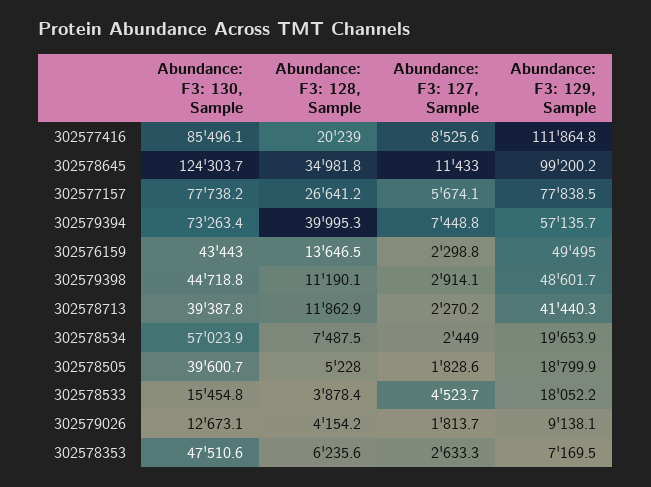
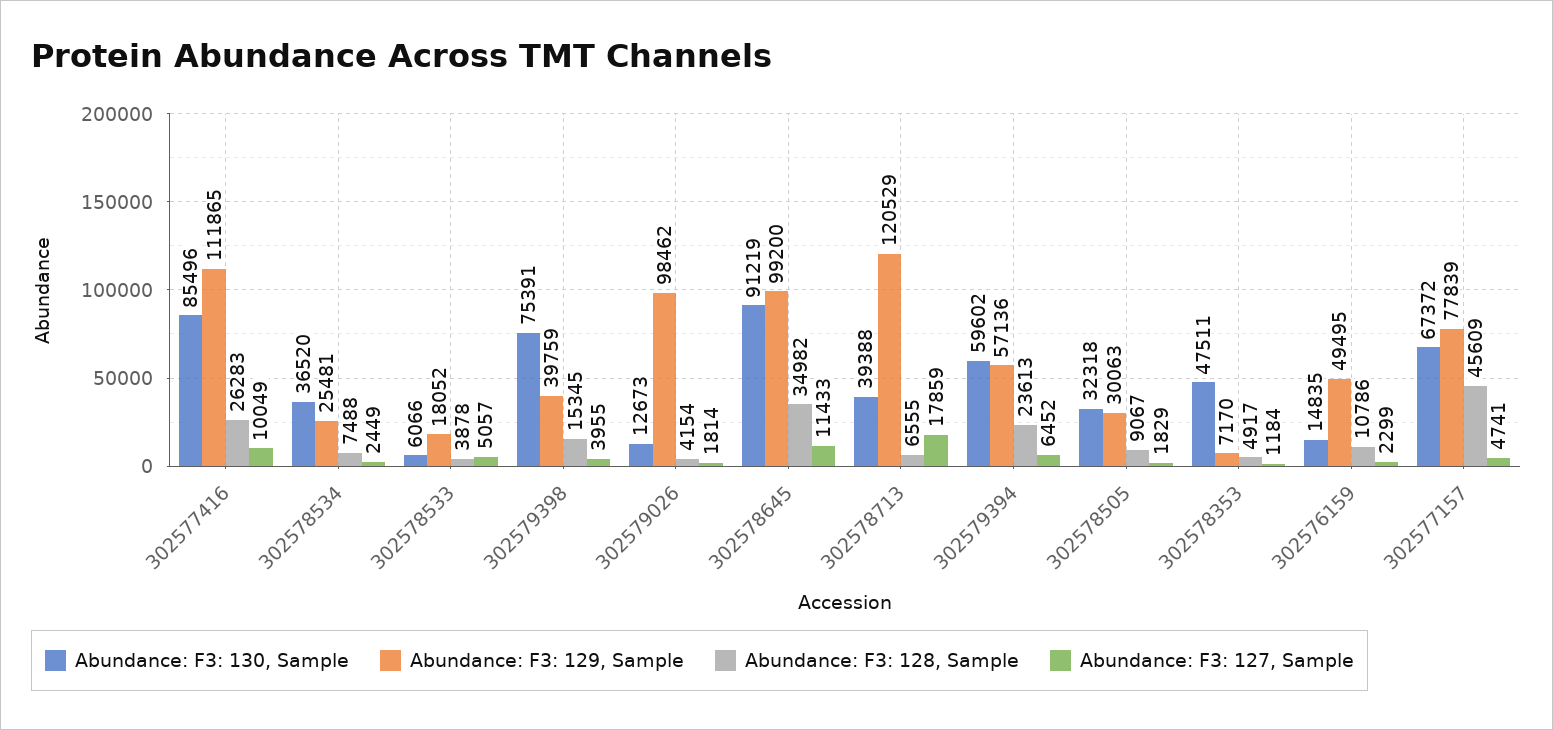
Abundance: F3: 128, Sample, 302577416: 20239 -> 26283
Abundance: F3: 127, Sample, 302577416: 8525.6 -> 10049
Abundance: F3: 130, Sample, 302578645: 124303.7 -> 91219
Abundance: F3: 130, Sample, 302577157: 77738.2 -> 67372
Abundance: F3: 128, Sample, 302577157: 26641.2 -> 45609
Abundance: F3: 127, Sample, 302577157: 5674.1 -> 4741
Abundance: F3: 130, Sample, 302579394: 73263.4 -> 59602
Abundance: F3: 128, Sample, 302579394: 39995.3 -> 23613
Abundance: F3: 127, Sample, 302579394: 7448.8 -> 6452
Abundance: F3: 130, Sample, 302576159: 43443 -> 14835
Abundance: F3: 128, Sample, 302576159: 13646.5 -> 10786
Abundance: F3: 130, Sample, 302579398: 44718.8 -> 75391
Abundance: F3: 128, Sample, 302579398: 11190.1 -> 15345
Abundance: F3: 127, Sample, 302579398: 2914.1 -> 3955
Abundance: F3: 129, Sample, 302579398: 48601.7 -> 39759
Abundance: F3: 128, Sample, 302578713: 11862.9 -> 6555
Abundance: F3: 127, Sample, 302578713: 2270.2 -> 17859
Abundance: F3: 129, Sample, 302578713: 41440.3 -> 120529
Abundance: F3: 130, Sample, 302578534: 57023.9 -> 36520
Abundance: F3: 129, Sample, 302578534: 19653.9 -> 25481
Abundance: F3: 130, Sample, 302578505: 39600.7 -> 32318
Abundance: F3: 128, Sample, 302578505: 5228 -> 9067
Abundance: F3: 129, Sample, 302578505: 18799.9 -> 30063
Abundance: F3: 130, Sample, 302578533: 15454.8 -> 6066
Abundance: F3: 127, Sample, 302578533: 4523.7 -> 5057
Abundance: F3: 129, Sample, 302579026: 9138.1 -> 98462
Abundance: F3: 128, Sample, 302578353: 6235.6 -> 4917
Abundance: F3: 127, Sample, 302578353: 2633.3 -> 1184

